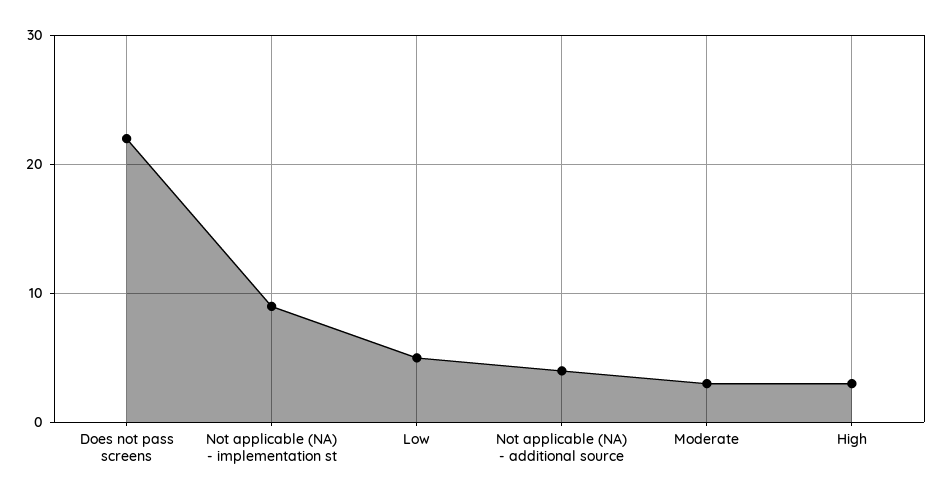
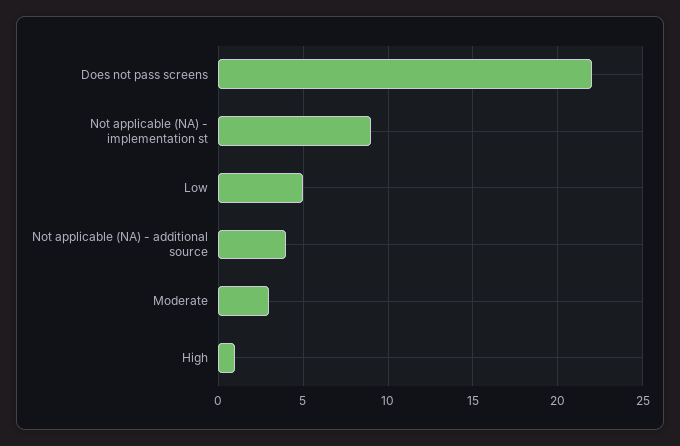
High: 3 -> 1

